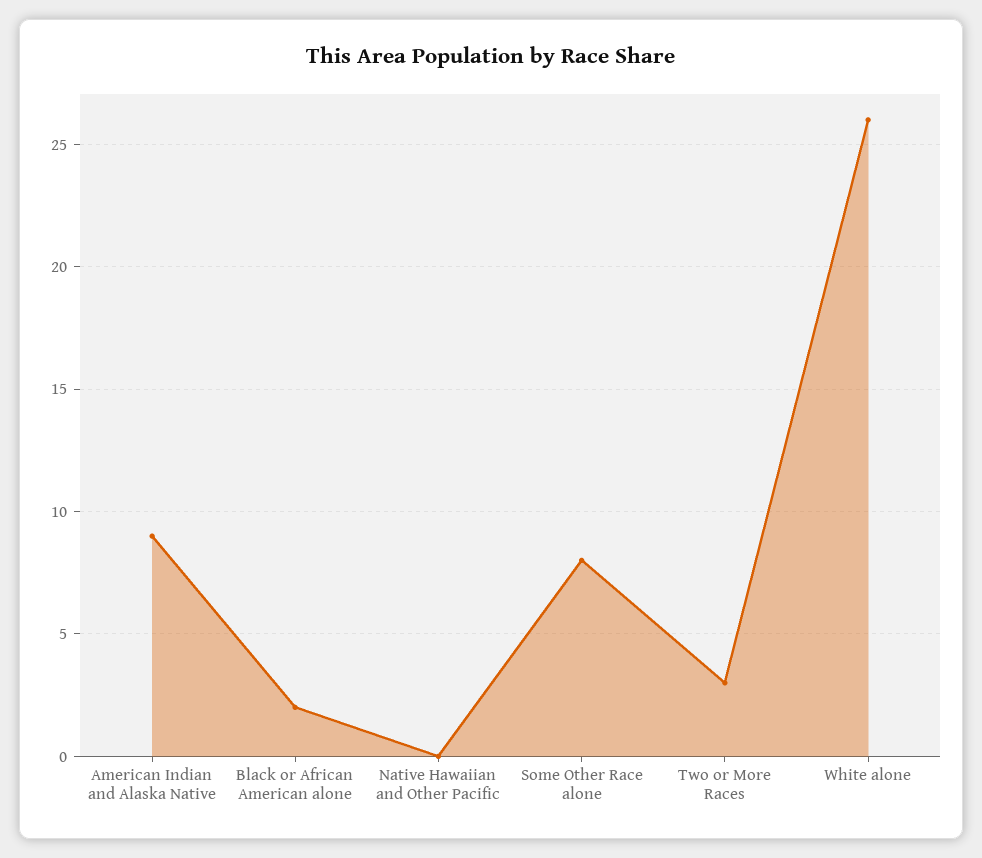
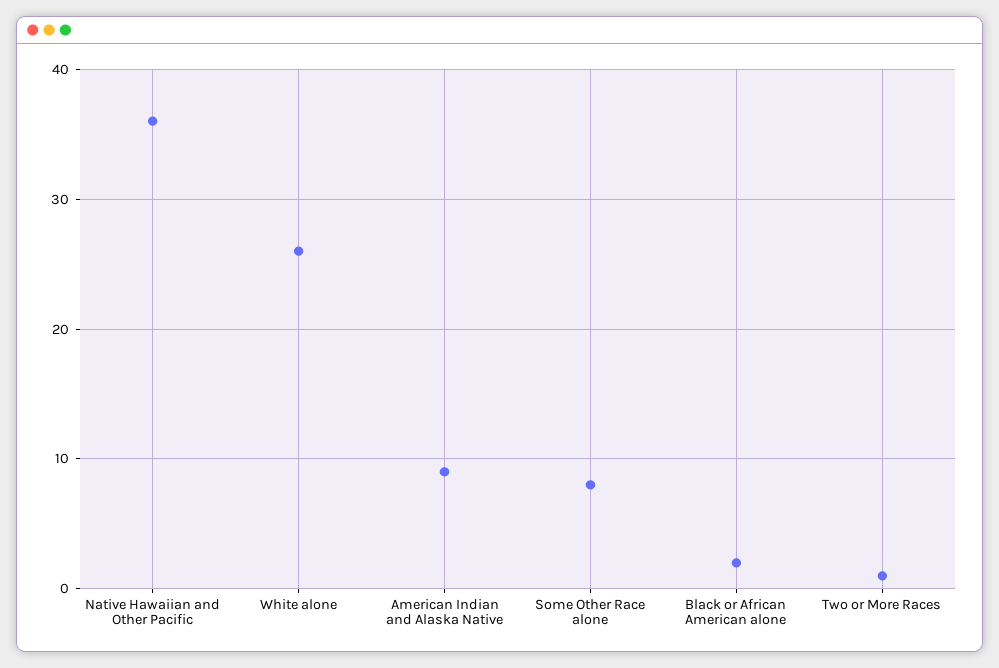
Native Hawaiian and Other Pacific: 0 -> 36
Two or More Races: 3 -> 1

